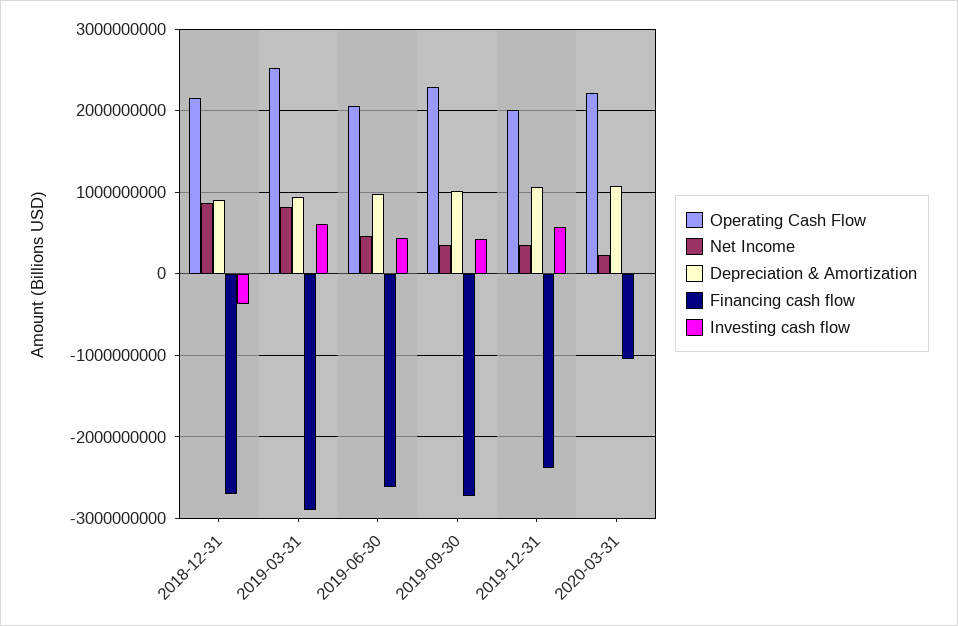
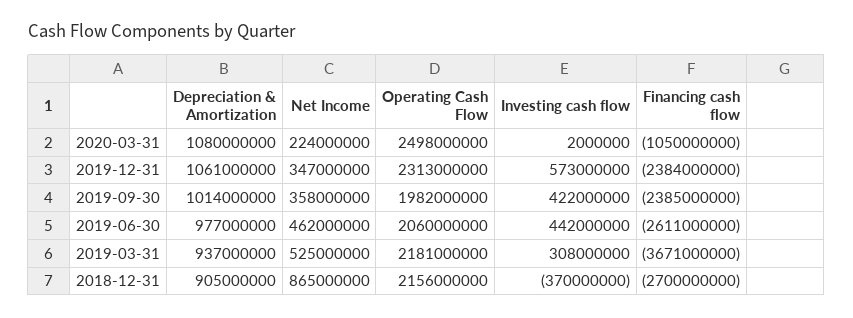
Operating Cash Flow, 2019-03-31: 2500000000 -> 2181000000
Net Income, 2019-03-31: 800000000 -> 525000000
Financing cash flow, 2019-03-31: -2900000000 -> -3671000000
Investing cash flow, 2019-03-31: 600000000 -> 308000000
Operating Cash Flow, 2019-09-30: 2300000000 -> 1982000000
Financing cash flow, 2019-09-30: -2700000000 -> -2385000000
Operating Cash Flow, 2019-12-31: 2000000000 -> 2313000000
Operating Cash Flow, 2020-03-31: 2200000000 -> 2498000000

